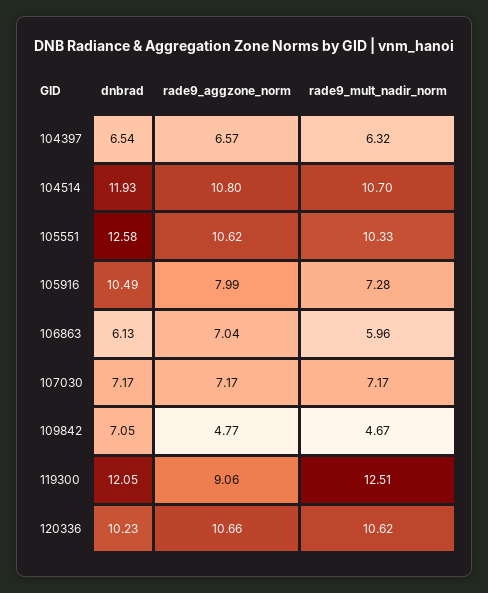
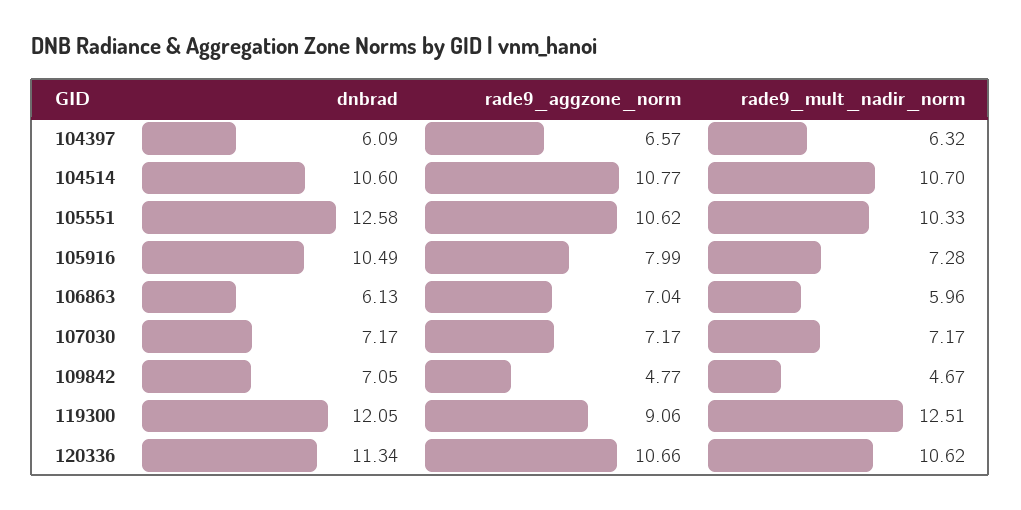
dnbrad, 104397: 6.54 -> 6.09
dnbrad, 104514: 11.93 -> 10.6
rade9_aggzone_norm, 104514: 10.8 -> 10.77
dnbrad, 120336: 10.23 -> 11.34

